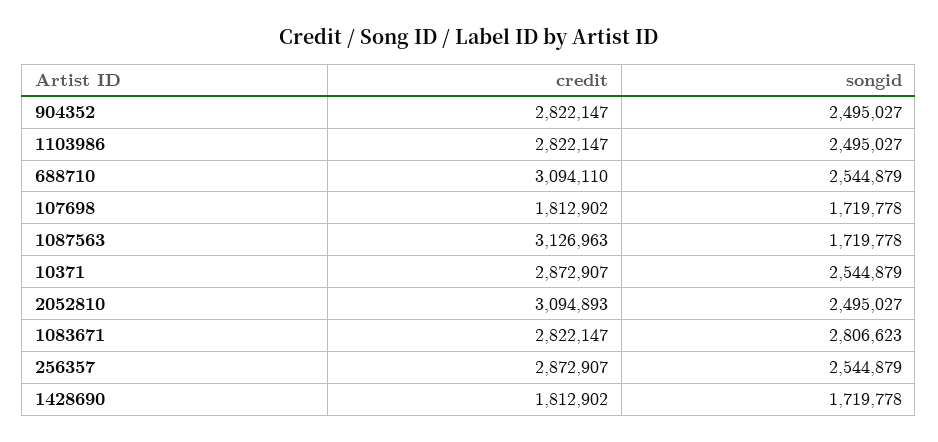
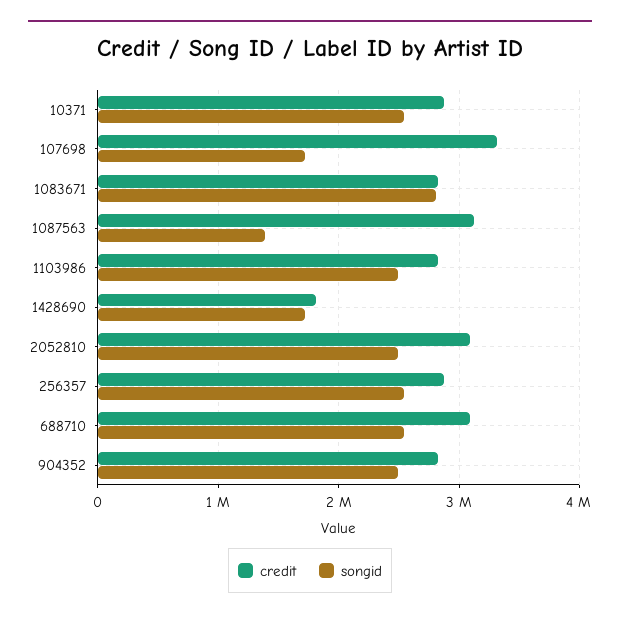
credit, 107698: 1812902 -> 3300000
songid, 1087563: 1719778 -> 1400000

